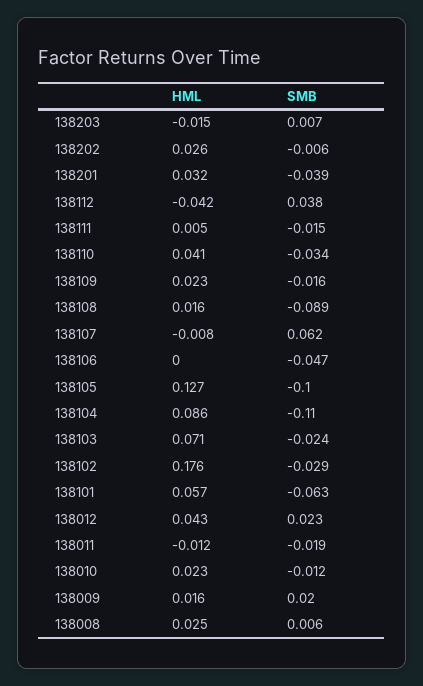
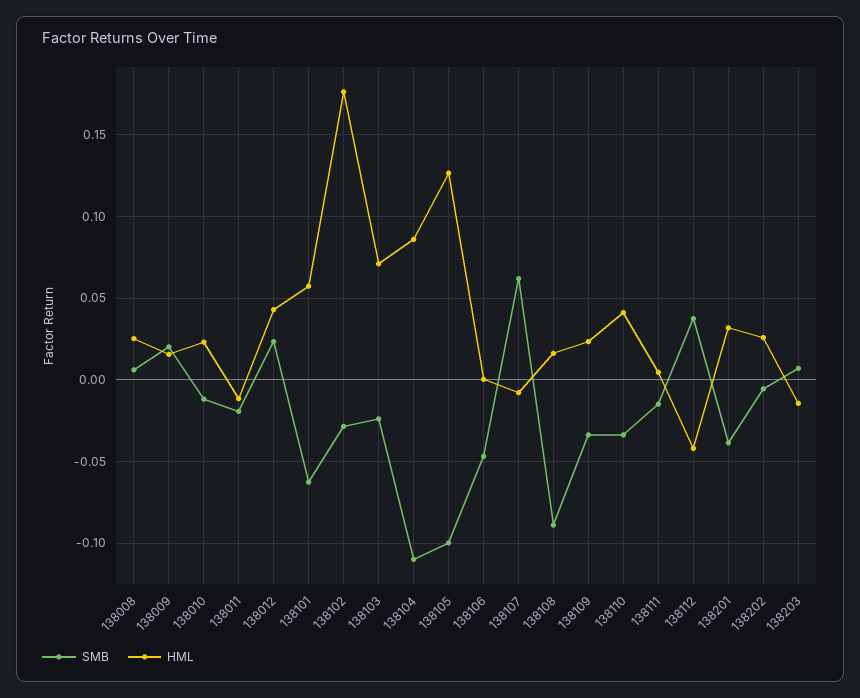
SMB, 138109: -0.016 -> -0.035

